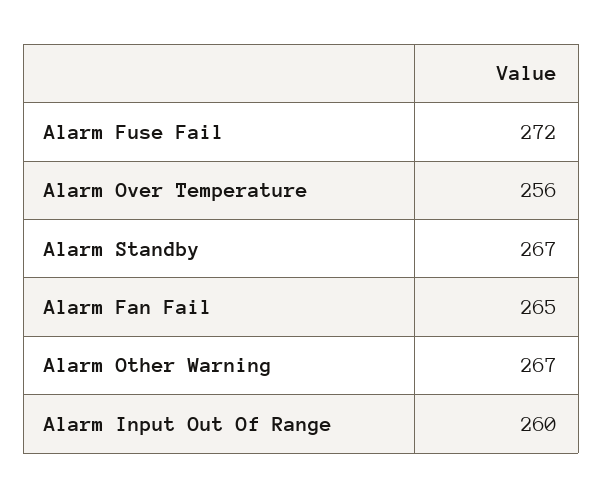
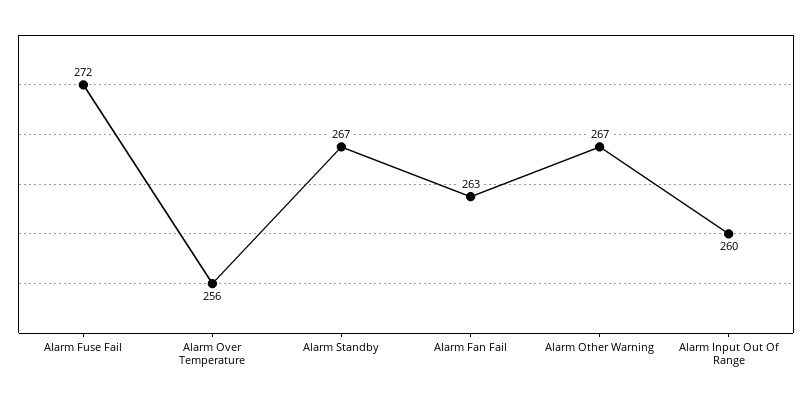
Alarm Fan Fail: 265 -> 263

